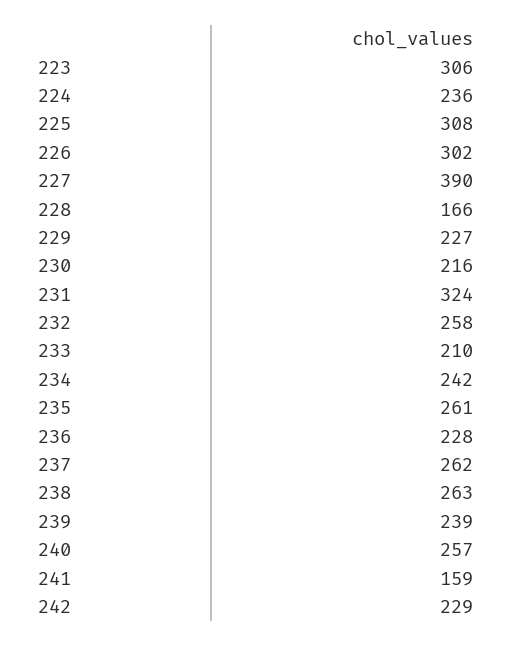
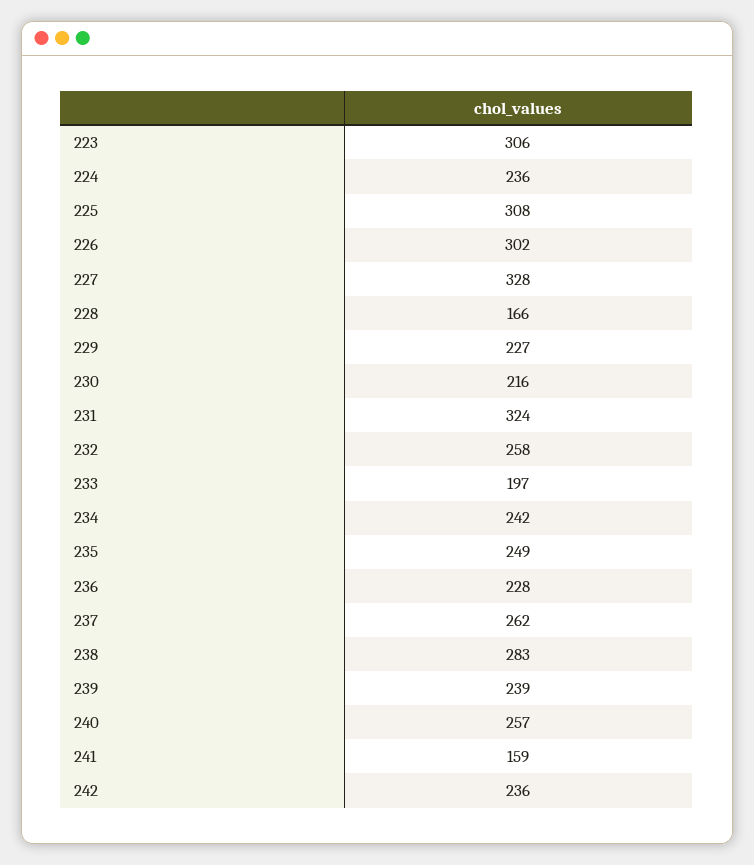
227: 390 -> 328
233: 210 -> 197
235: 261 -> 249
238: 263 -> 283
242: 229 -> 236

